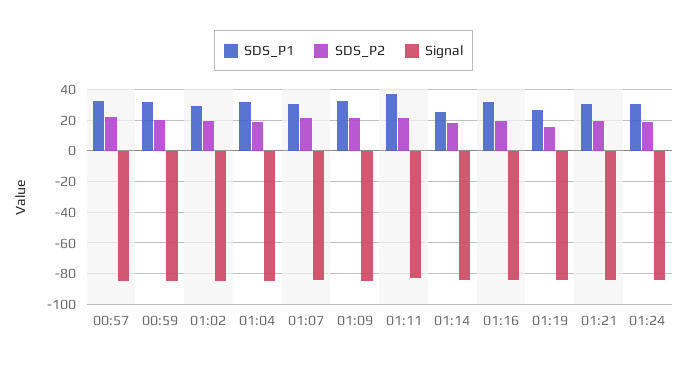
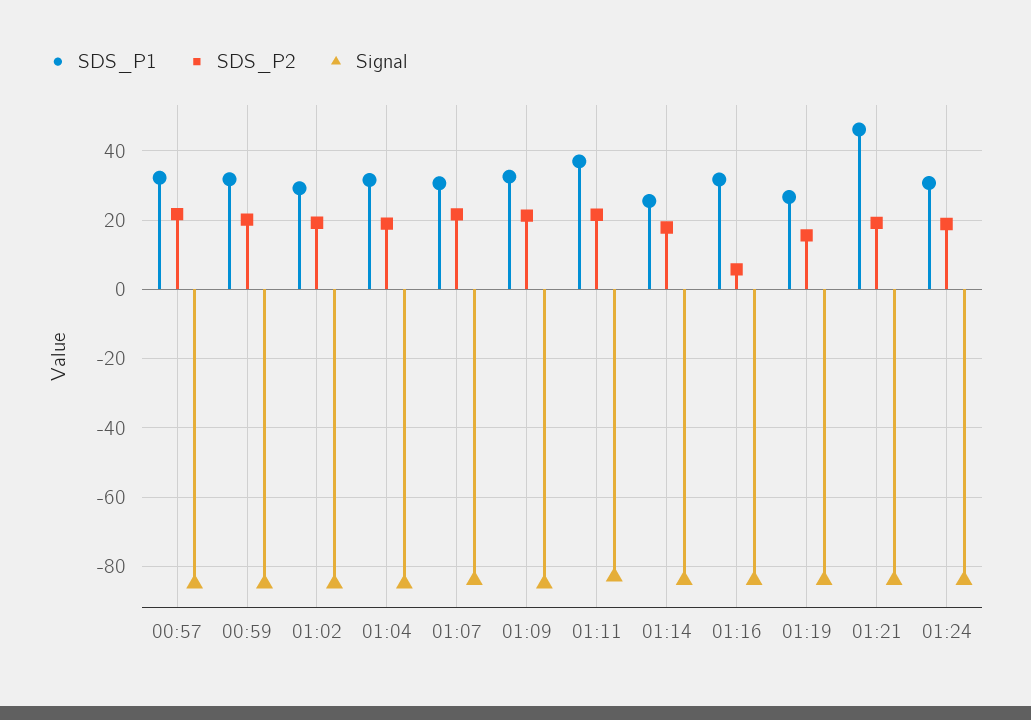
SDS_P2, 01:16: 20 -> 6
SDS_P1, 01:21: 30 -> 46

